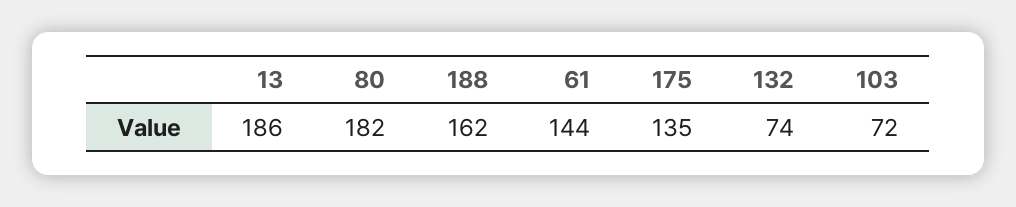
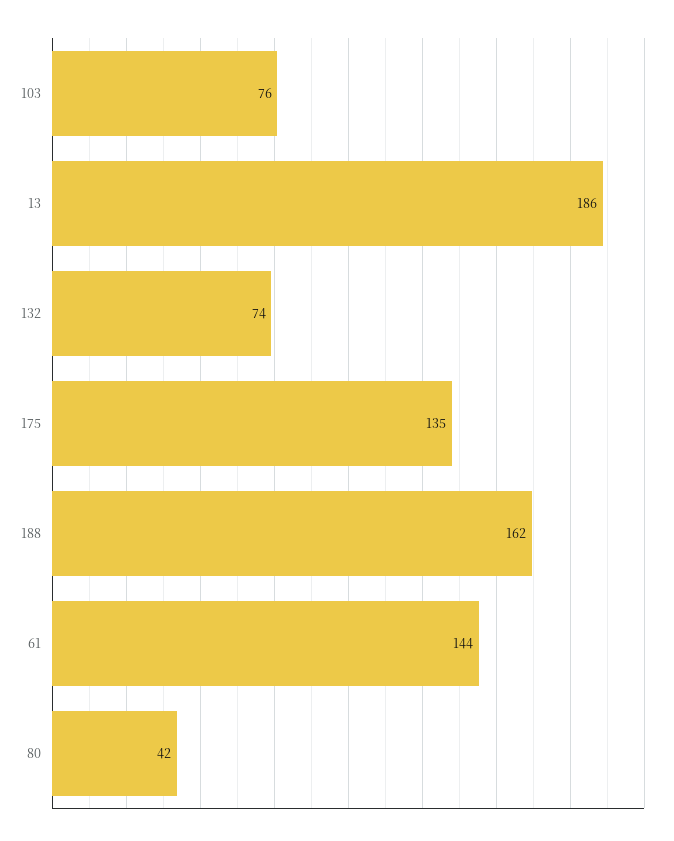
80: 182 -> 42
103: 72 -> 76

